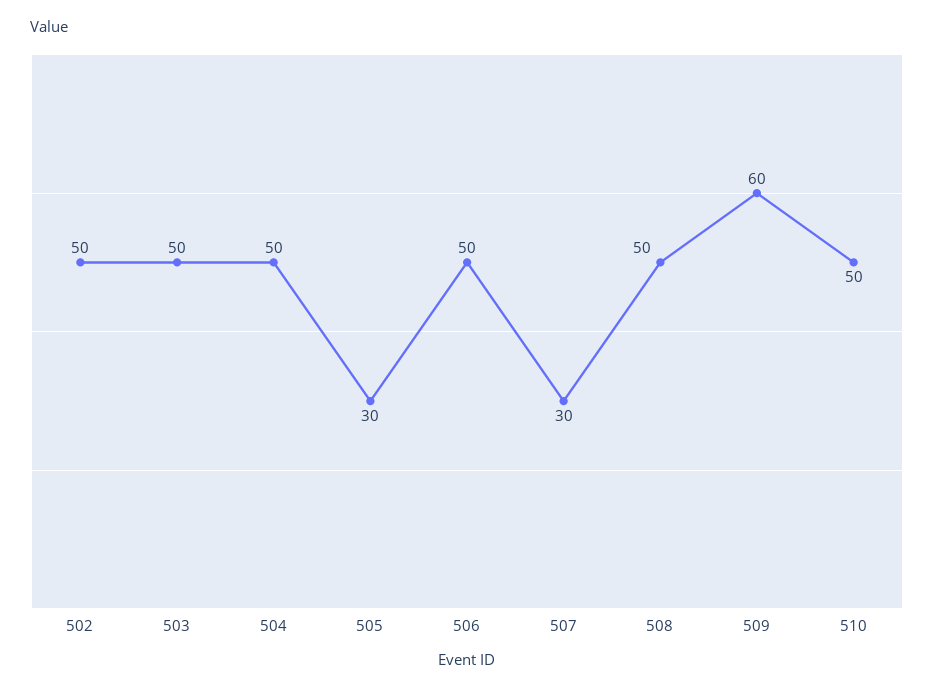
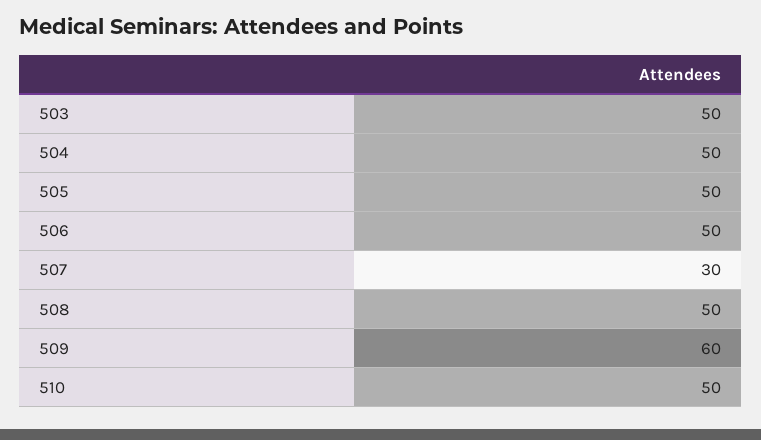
502: 50 -> none
505: 30 -> 50

